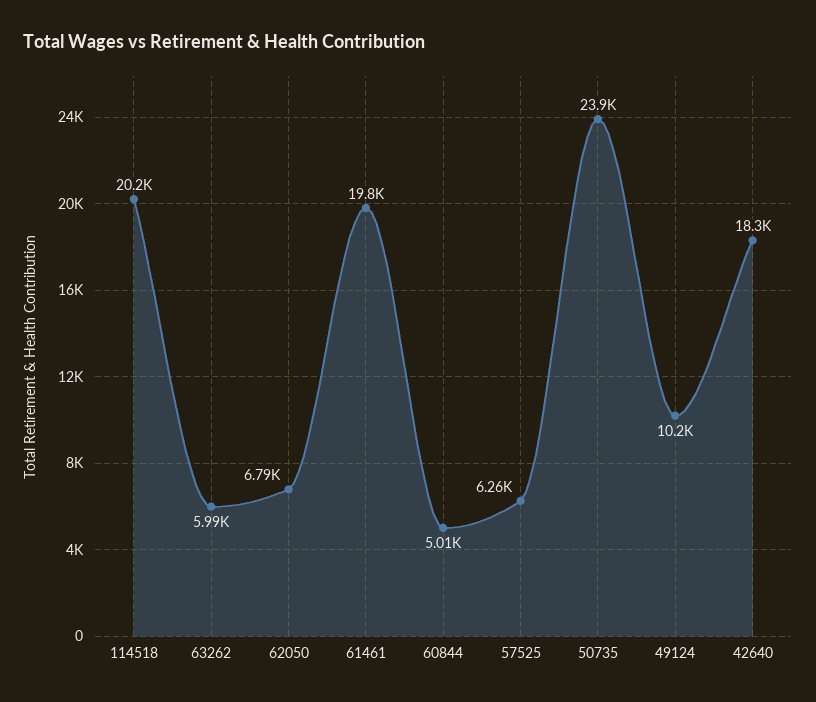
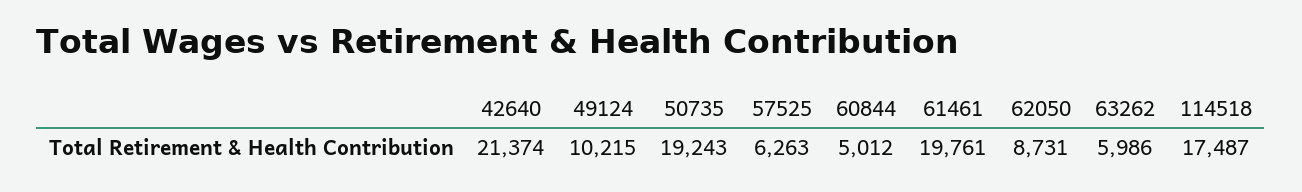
114518: 20200 -> 17487
62050: 6790 -> 8731
50735: 23900 -> 19243
42640: 18300 -> 21374

